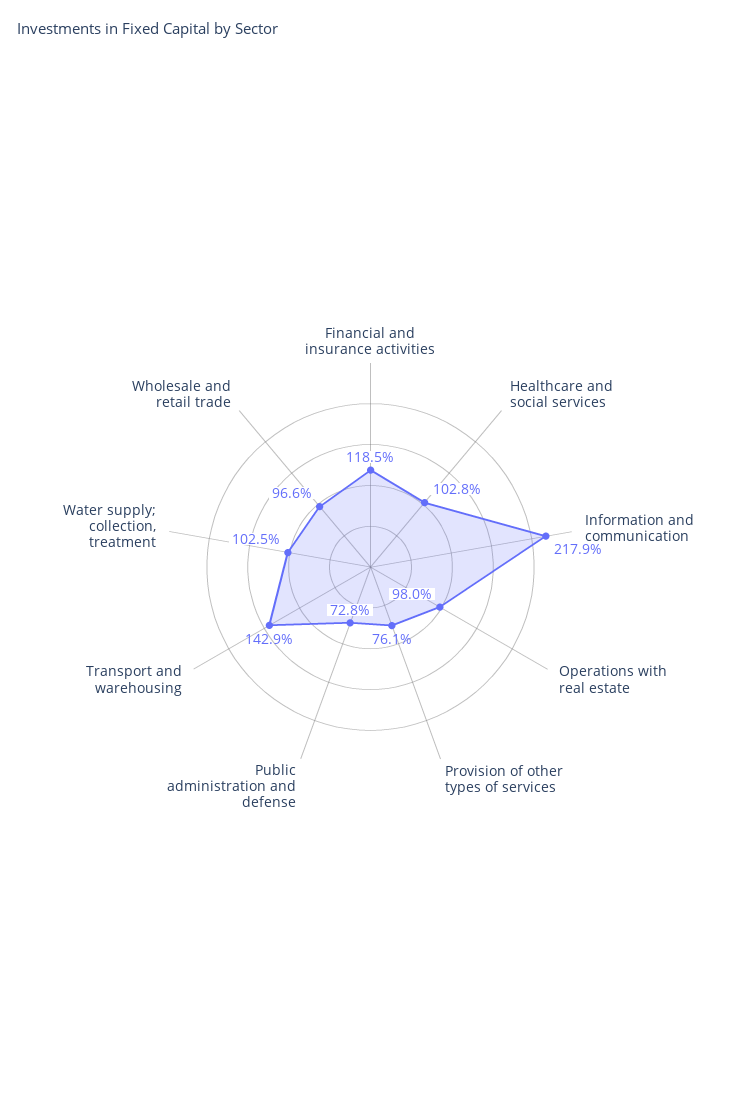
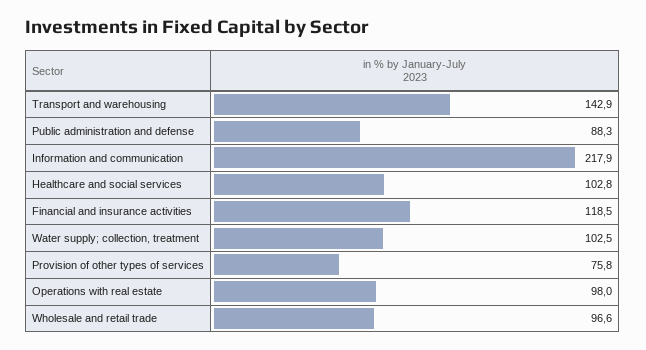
Provision of other types of services: 76.1 -> 75.8
Public administration and defense: 72.8 -> 88.3

